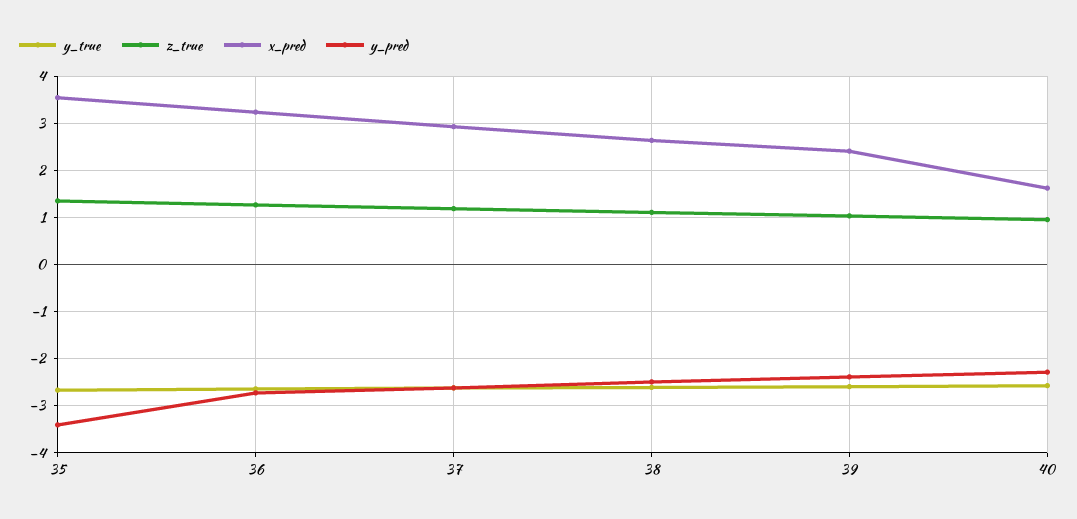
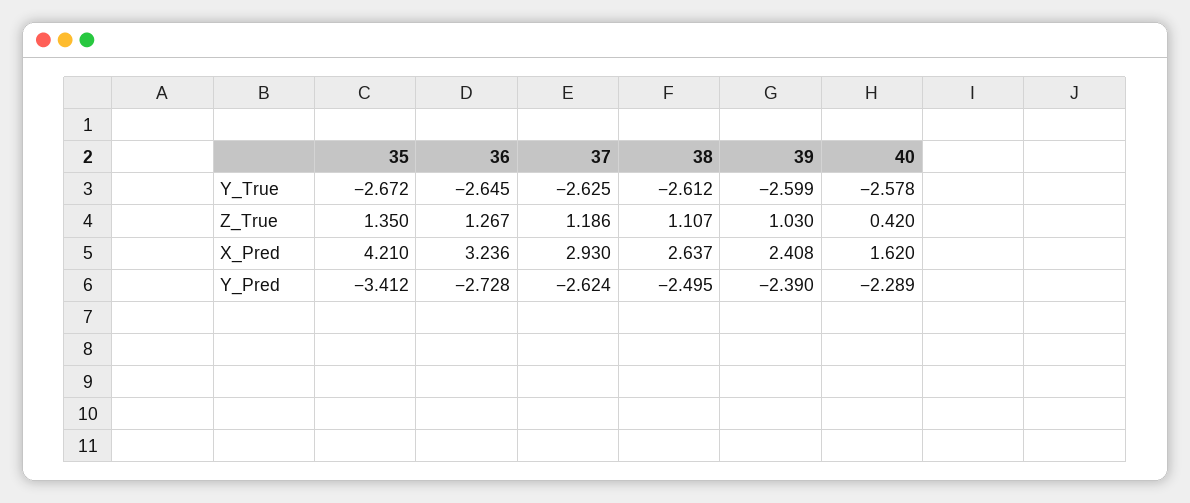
x_pred, 35: 3.6 -> 4.21
z_true, 40: 1 -> 0.42

